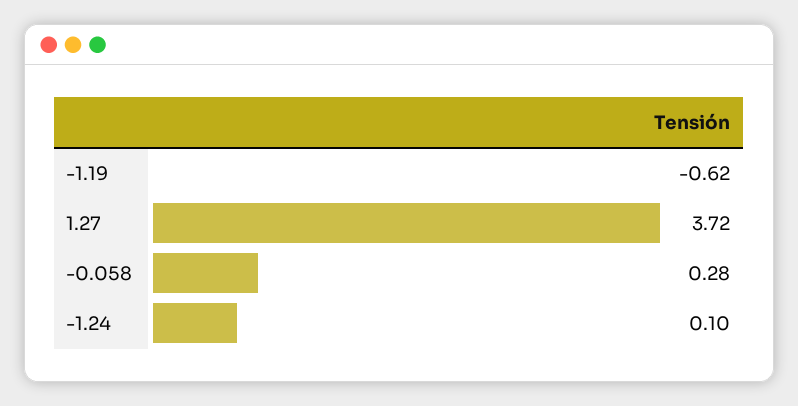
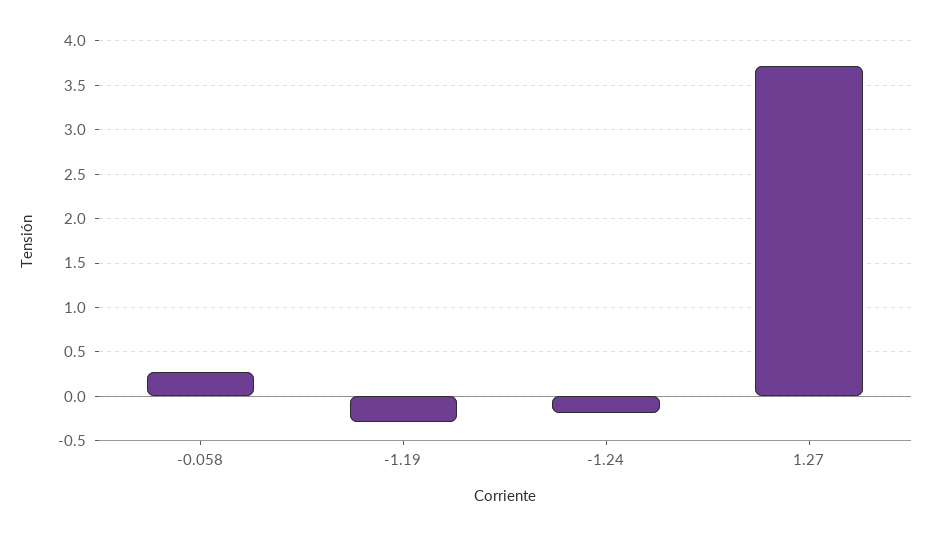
-1.19: -0.62 -> -0.3
-1.24: 0.1 -> -0.2

